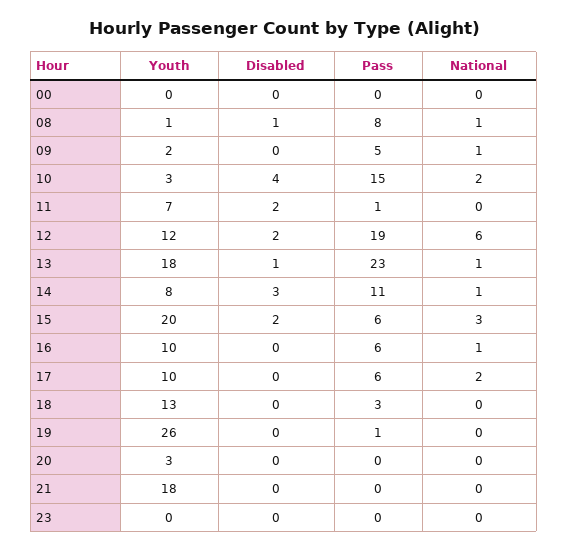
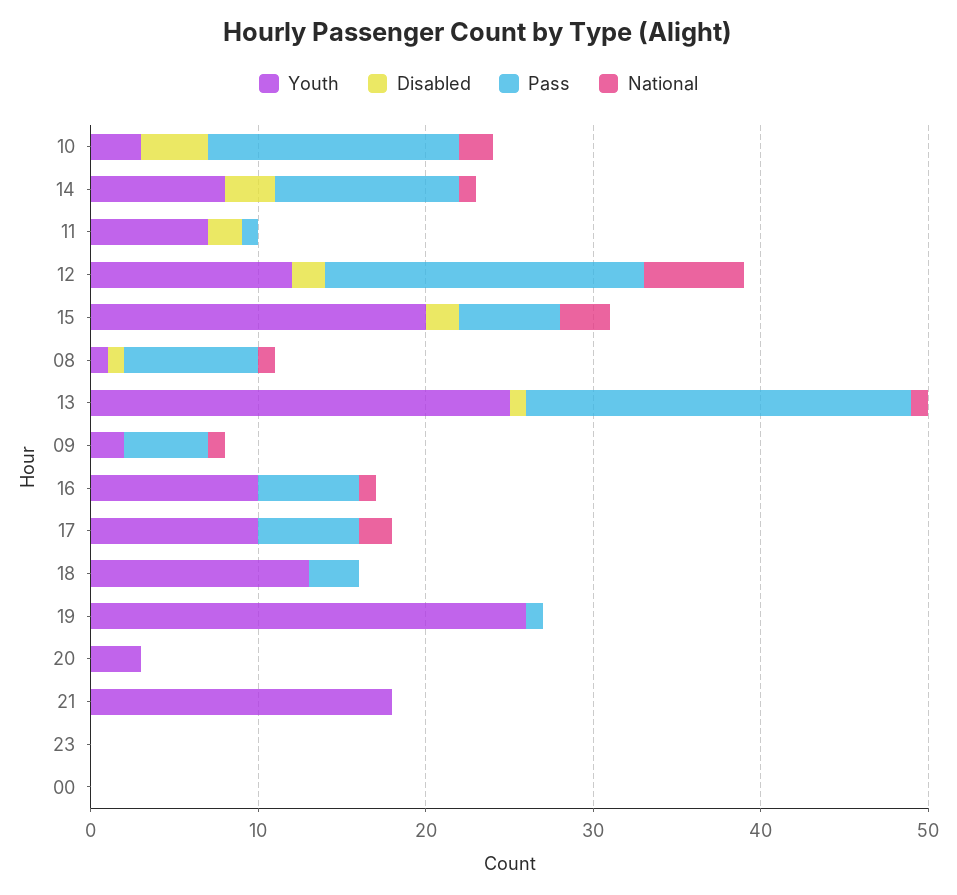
Youth, 13: 18 -> 25

